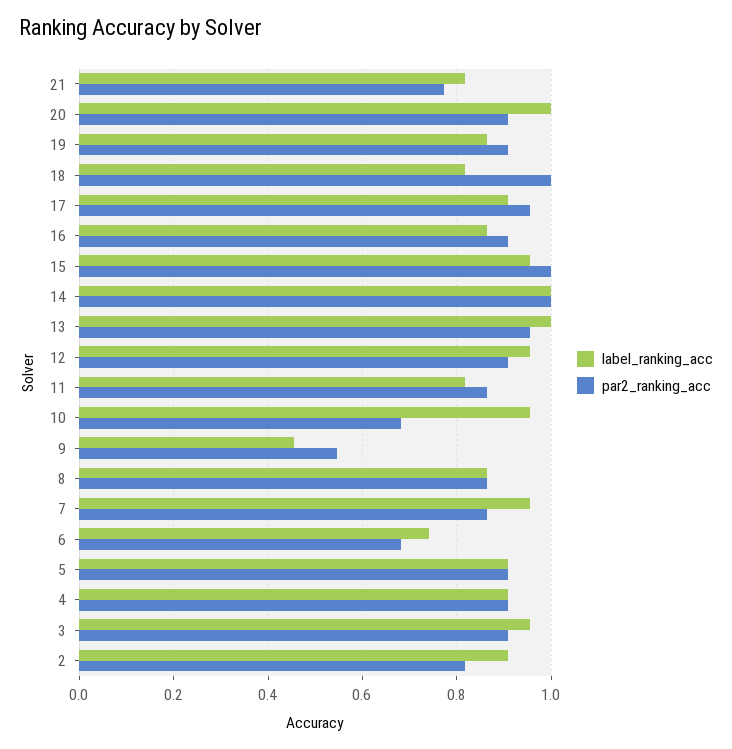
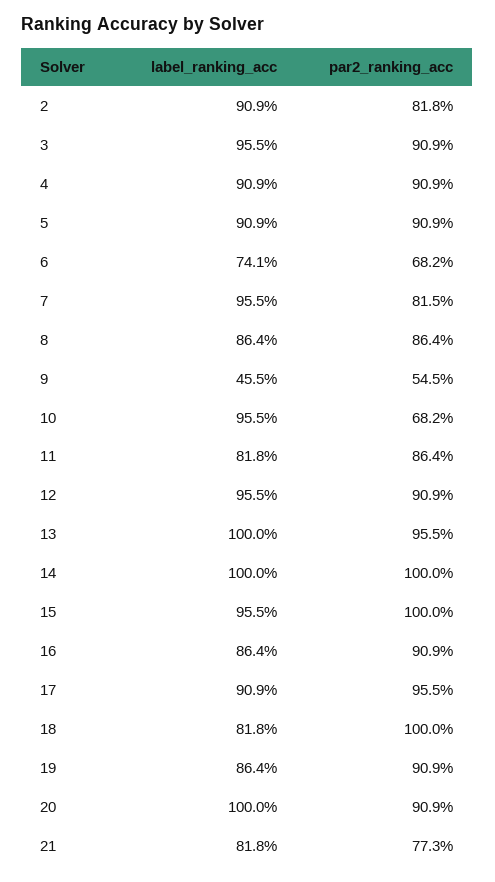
par2_ranking_acc, 7: 0.86 -> 0.815

